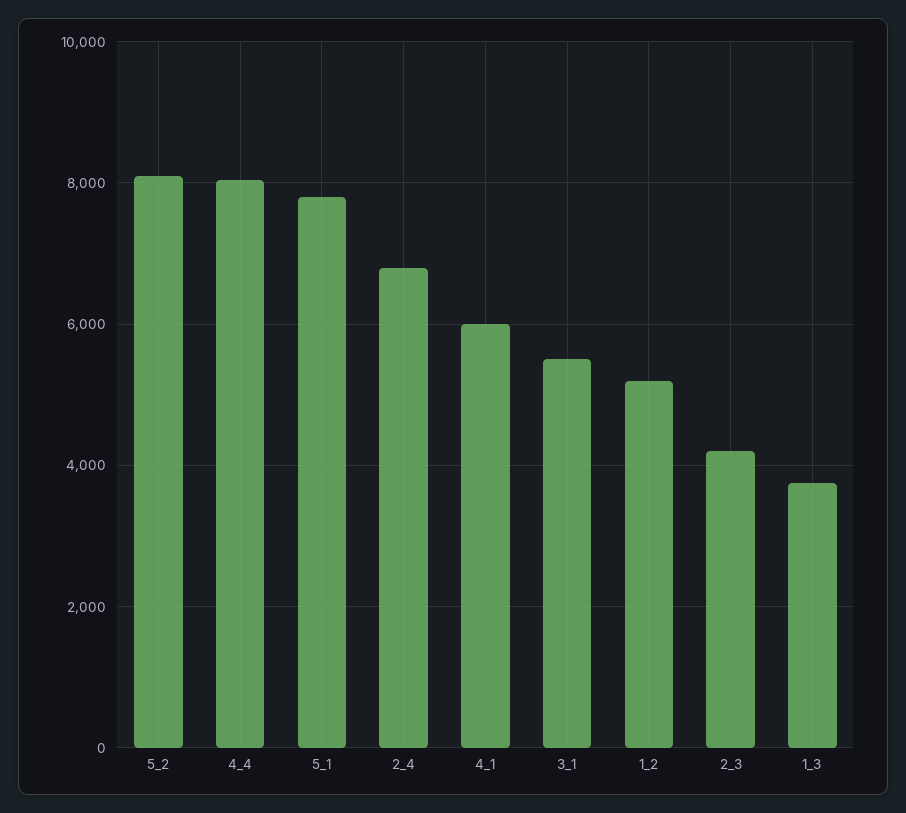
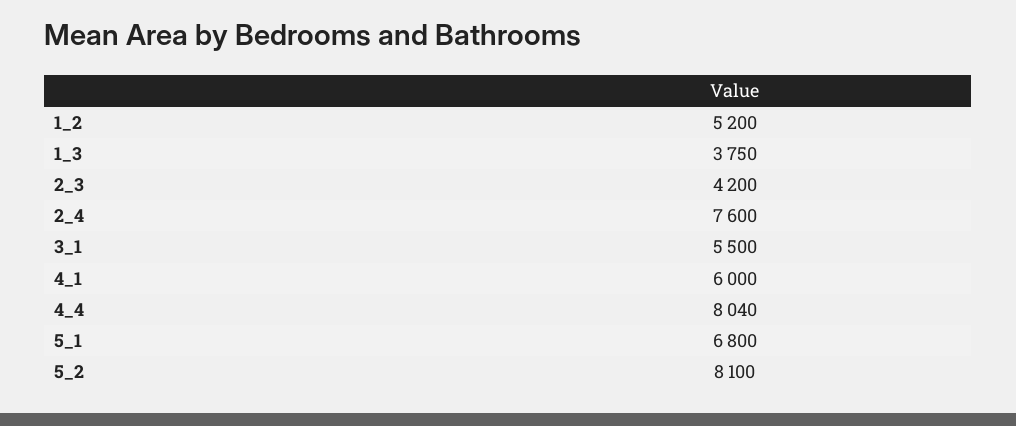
5_1: 7800 -> 6800
2_4: 6800 -> 7600

